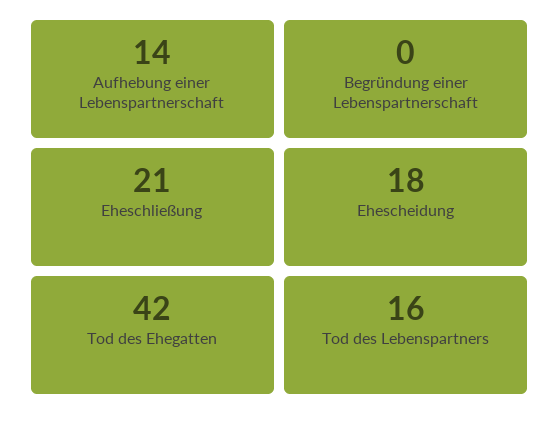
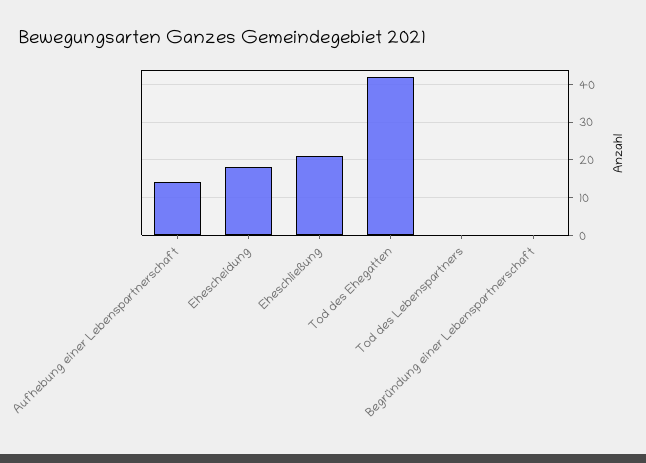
Tod des Lebenspartners: 16 -> 0

